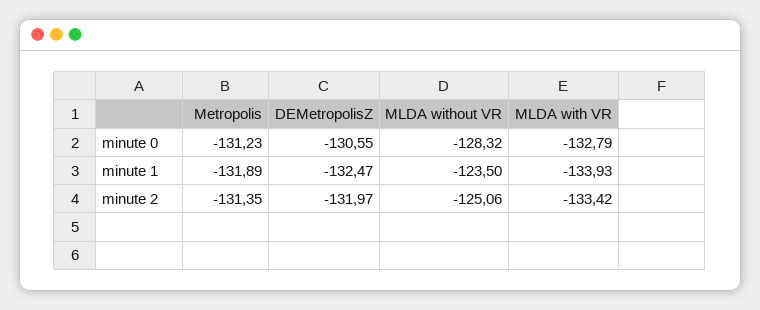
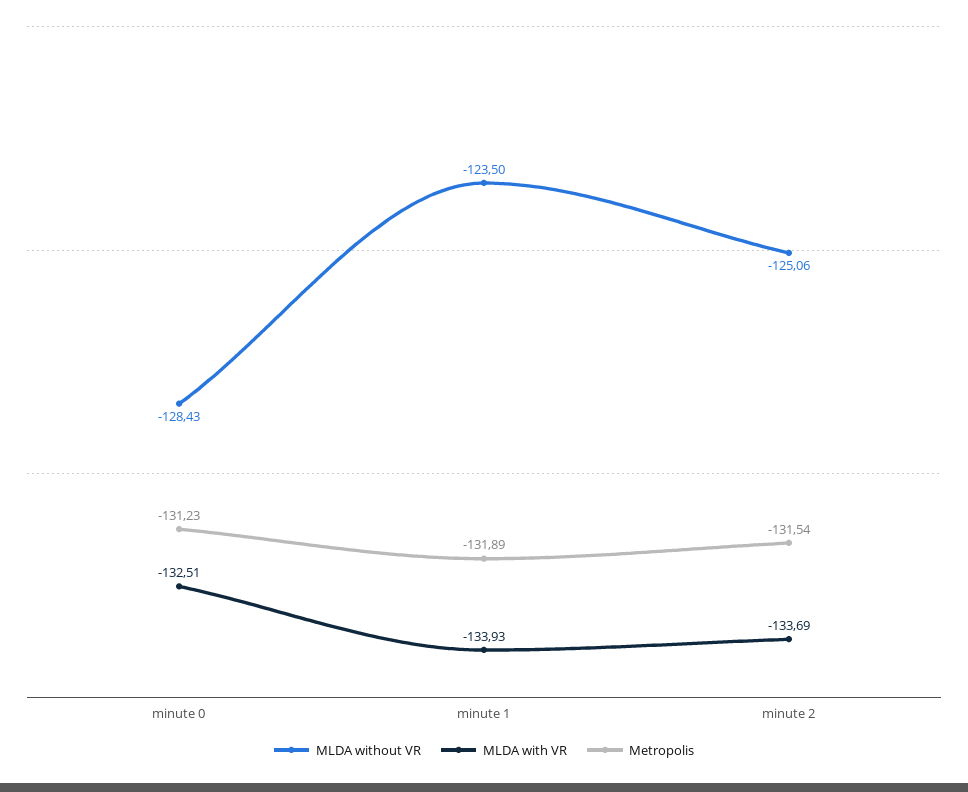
DEMetropolisZ, minute 0: -130.55 -> none
MLDA without VR, minute 0: -128.32 -> -128.43
MLDA with VR, minute 0: -132.79 -> -132.51
DEMetropolisZ, minute 1: -132.47 -> none
Metropolis, minute 2: -131.35 -> -131.54
DEMetropolisZ, minute 2: -131.97 -> none
MLDA with VR, minute 2: -133.42 -> -133.69

